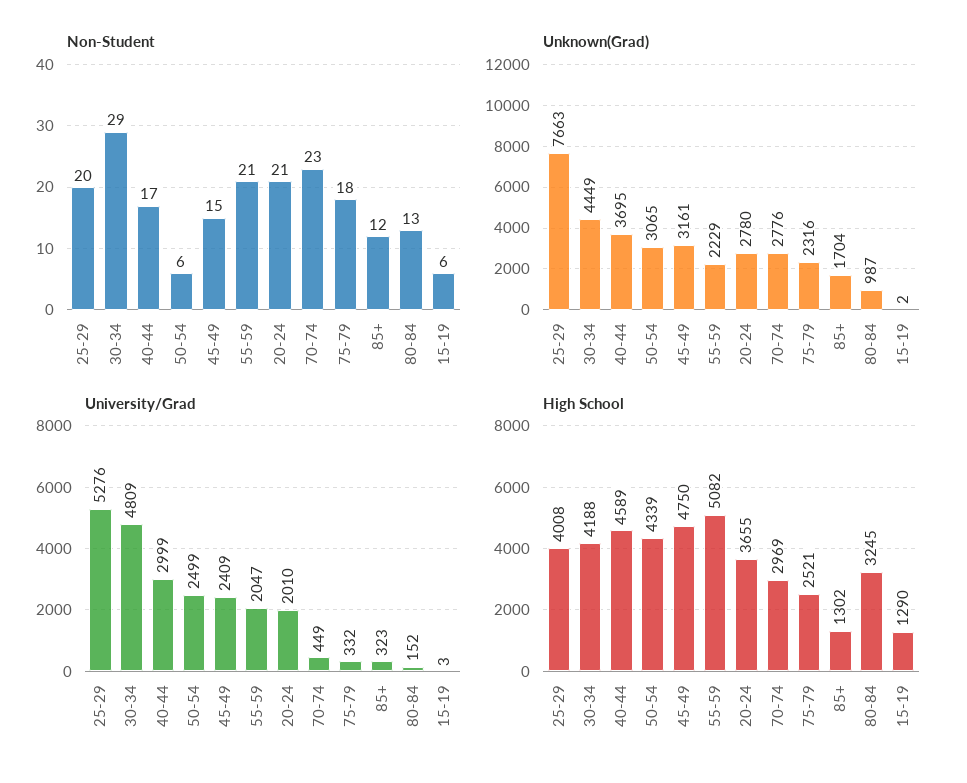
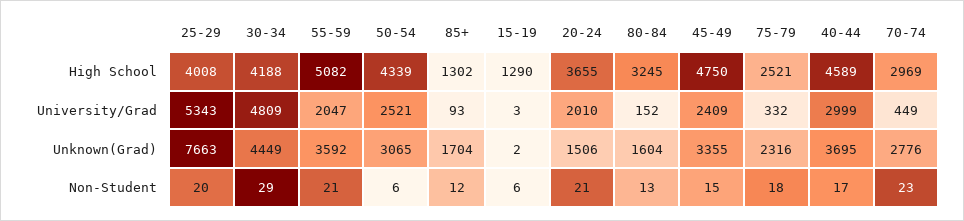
Unknown(Grad), 45-49: 3161 -> 3355
Unknown(Grad), 55-59: 2229 -> 3592
Unknown(Grad), 20-24: 2780 -> 1506
Unknown(Grad), 80-84: 987 -> 1604
University/Grad, 25-29: 5276 -> 5343
University/Grad, 50-54: 2499 -> 2521
University/Grad, 85+: 323 -> 93

